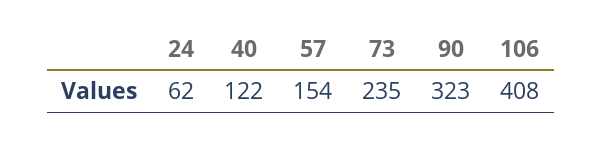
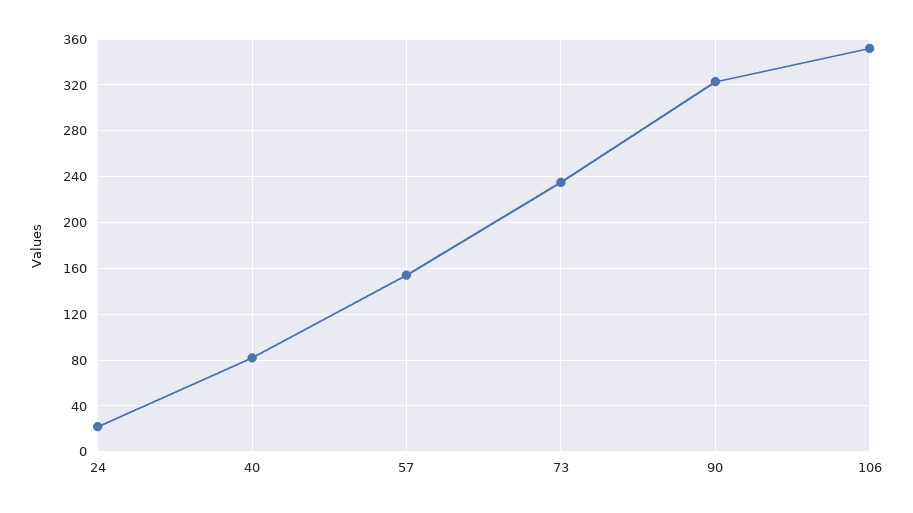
24: 62 -> 20
40: 122 -> 80
106: 408 -> 350

